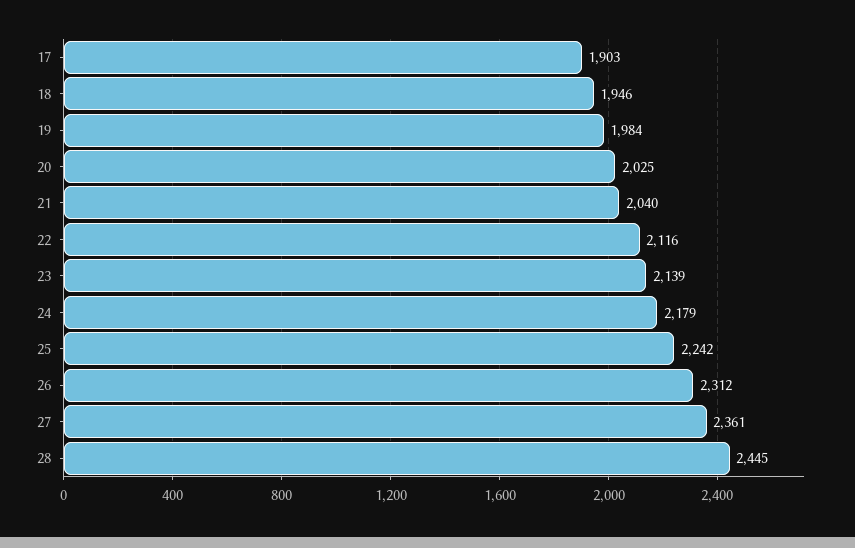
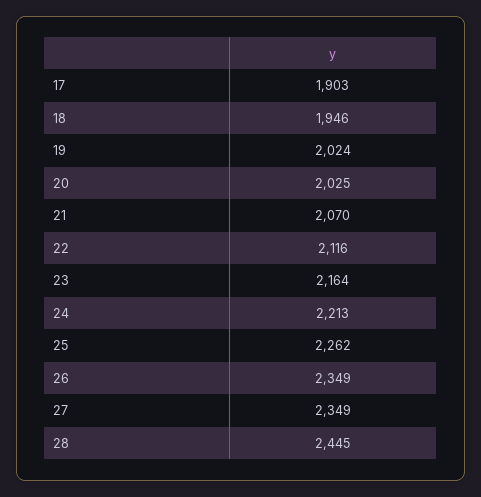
19: 1984 -> 2024
21: 2040 -> 2070
23: 2139 -> 2164
24: 2179 -> 2213
25: 2242 -> 2262
26: 2312 -> 2349
27: 2361 -> 2349

